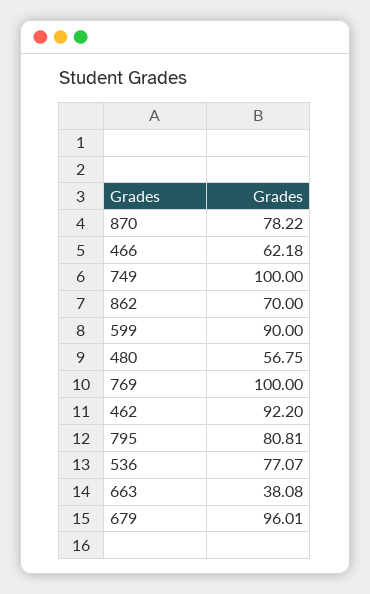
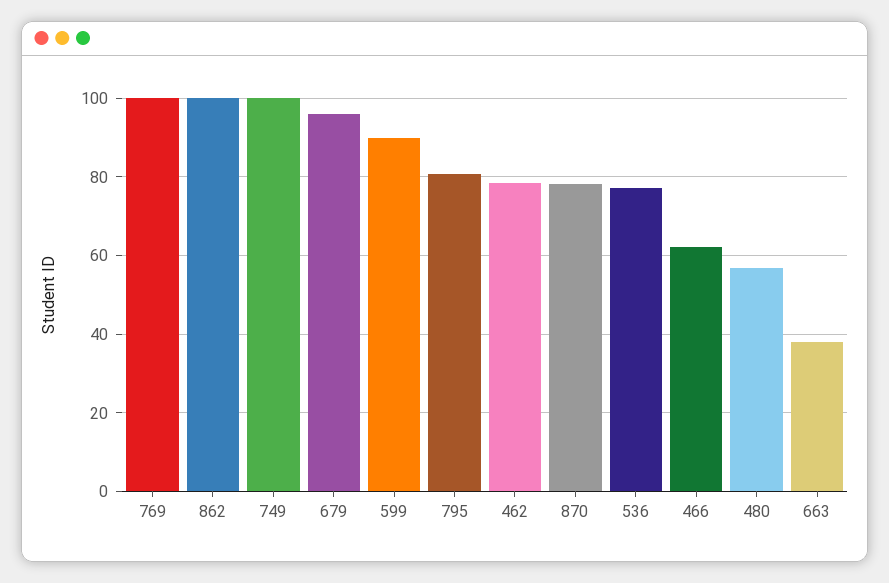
862: 70 -> 100
462: 92.2 -> 78

